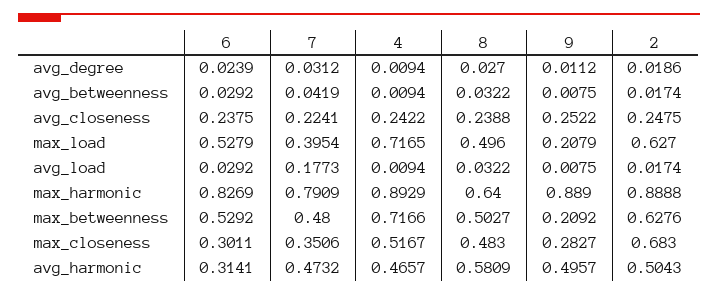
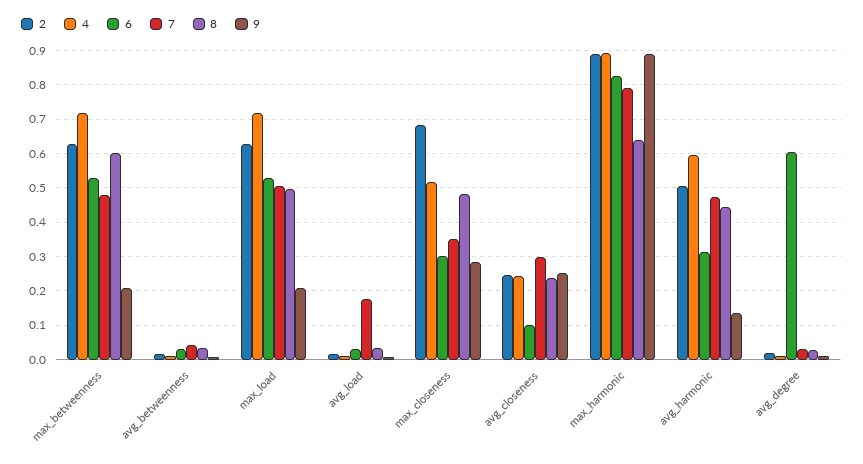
6, avg_degree: 0.0239 -> 0.6
6, avg_closeness: 0.2375 -> 0.1
7, avg_closeness: 0.2241 -> 0.3
7, max_load: 0.3954 -> 0.5
8, max_betweenness: 0.5027 -> 0.6
4, avg_harmonic: 0.4657 -> 0.6
8, avg_harmonic: 0.5809 -> 0.44
9, avg_harmonic: 0.4957 -> 0.14

